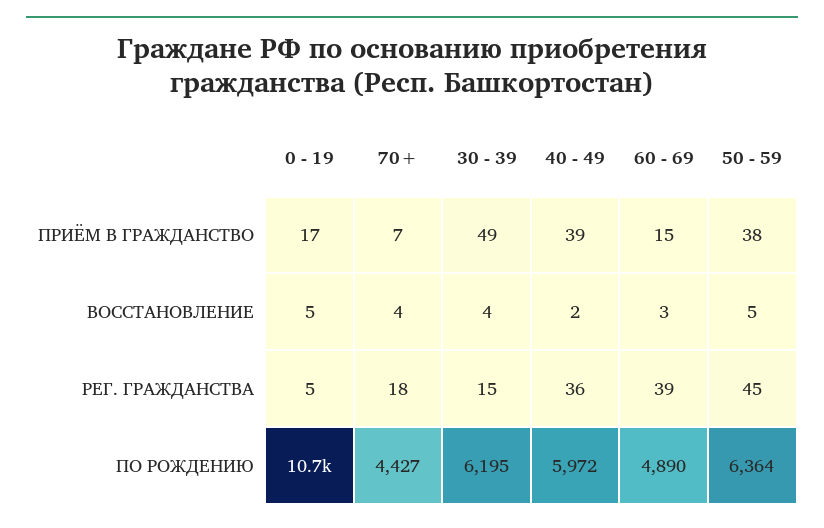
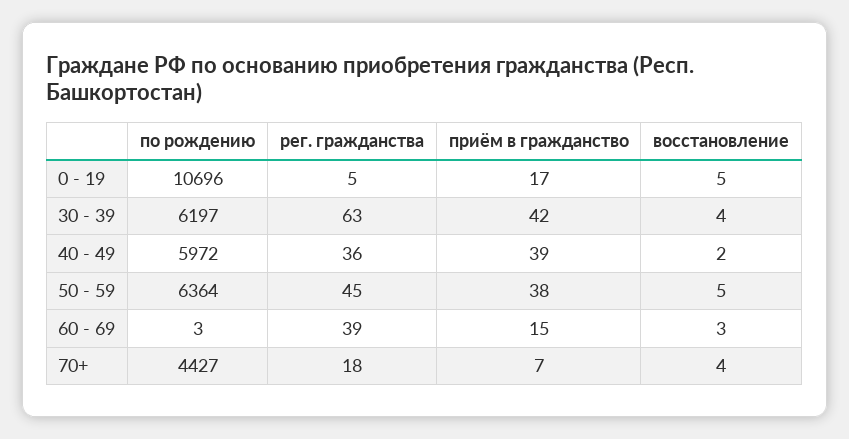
30 - 39, ПРИЁМ В ГРАЖДАНСТВО: 49 -> 42
30 - 39, РЕГ. ГРАЖДАНСТВА: 15 -> 63
30 - 39, ПО РОЖДЕНИЮ: 6195 -> 6197
60 - 69, ПО РОЖДЕНИЮ: 4890 -> 3

